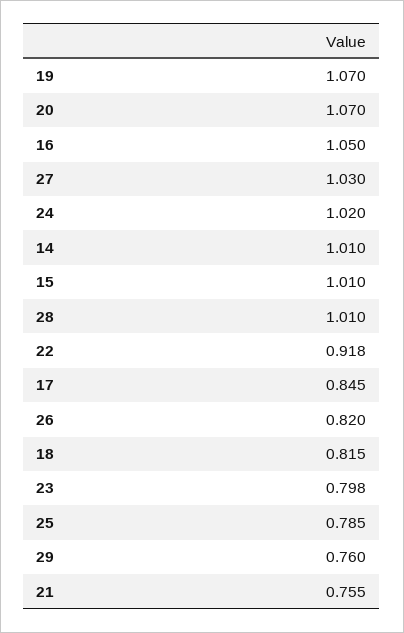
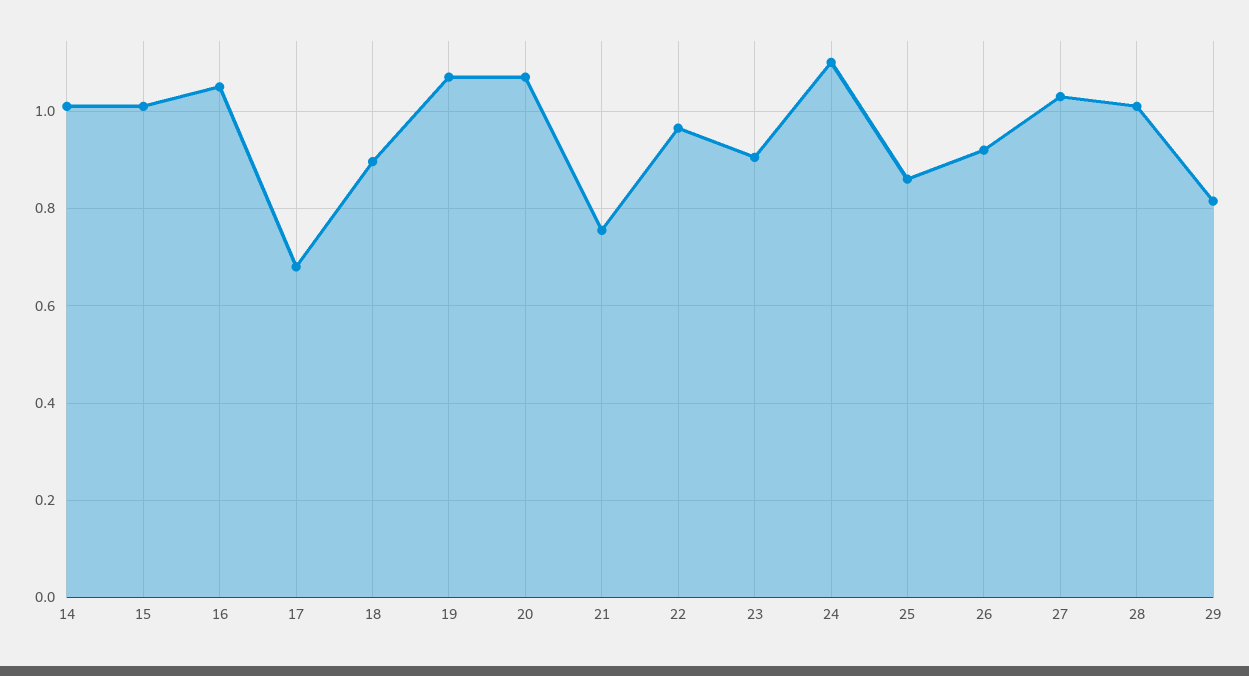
24: 1.02 -> 1.1
22: 0.918 -> 0.96
17: 0.845 -> 0.68
26: 0.82 -> 0.92
18: 0.815 -> 0.9
23: 0.798 -> 0.9
25: 0.785 -> 0.86
29: 0.76 -> 0.82

